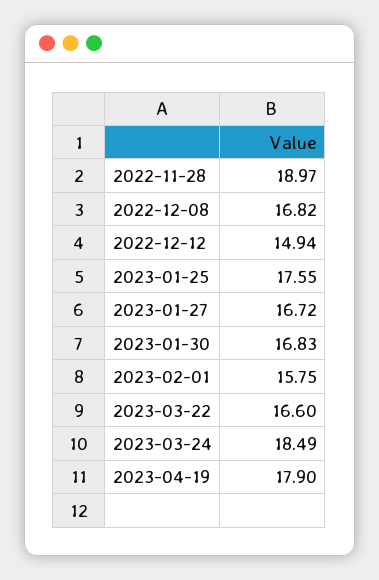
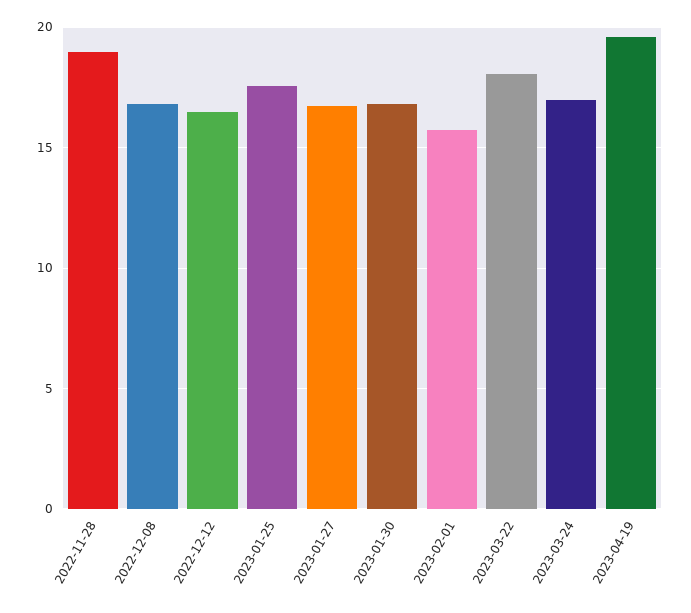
2022-12-12: 14.94 -> 16.5
2023-03-22: 16.6 -> 18
2023-03-24: 18.49 -> 17
2023-04-19: 17.9 -> 19.5

